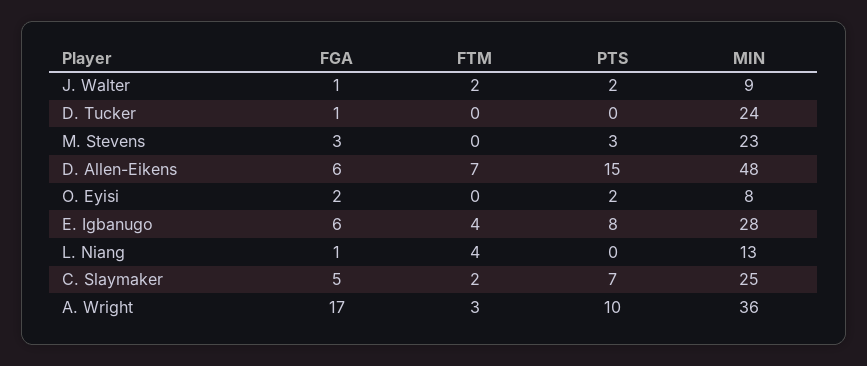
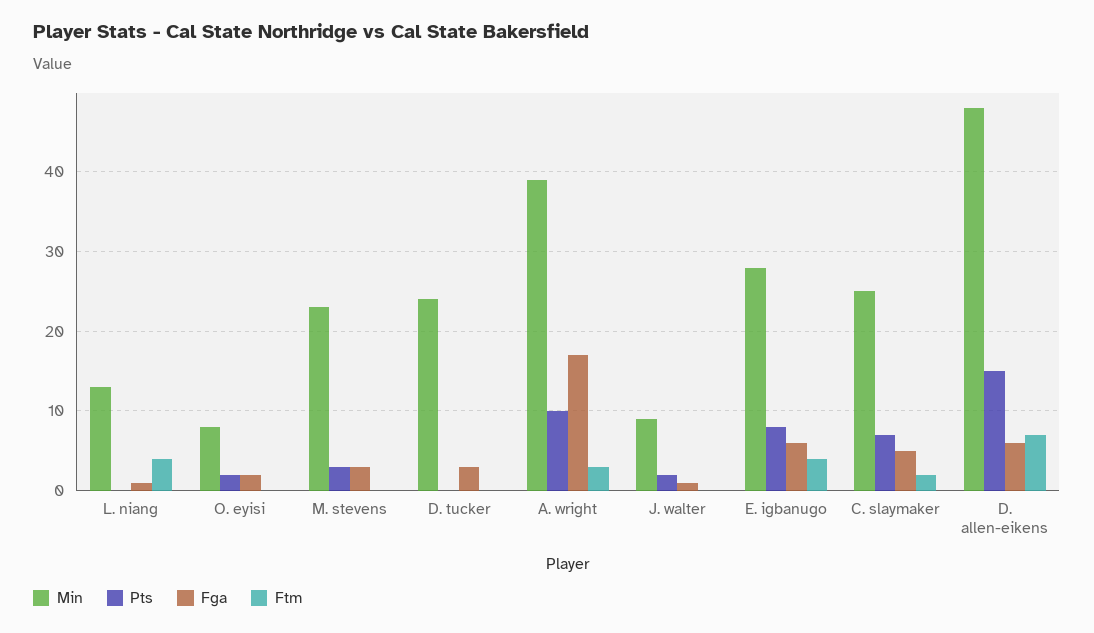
FTM, J. Walter: 2 -> 0
FGA, D. Tucker: 1 -> 3
MIN, A. Wright: 36 -> 39

